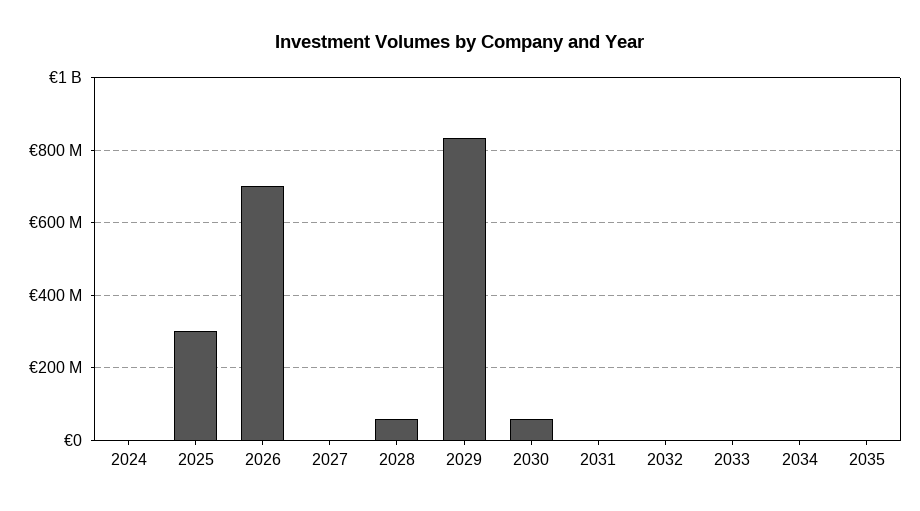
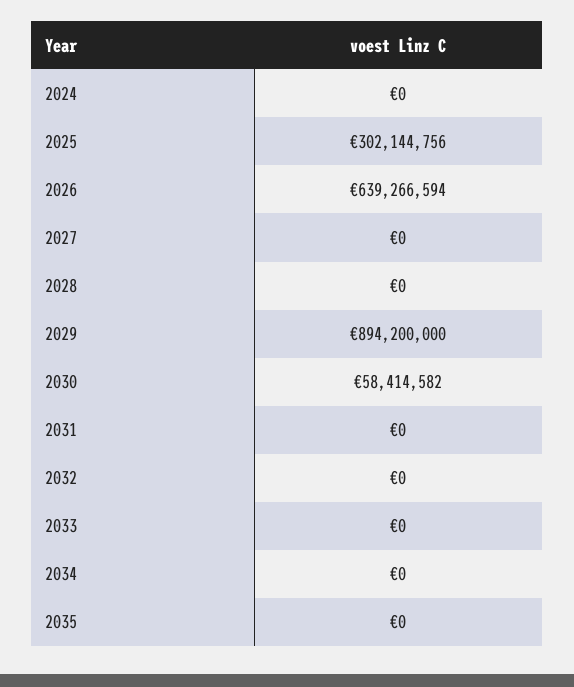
2026: 700000000 -> 639266594
2028: 60000000 -> 0
2029: 840000000 -> 894200000

